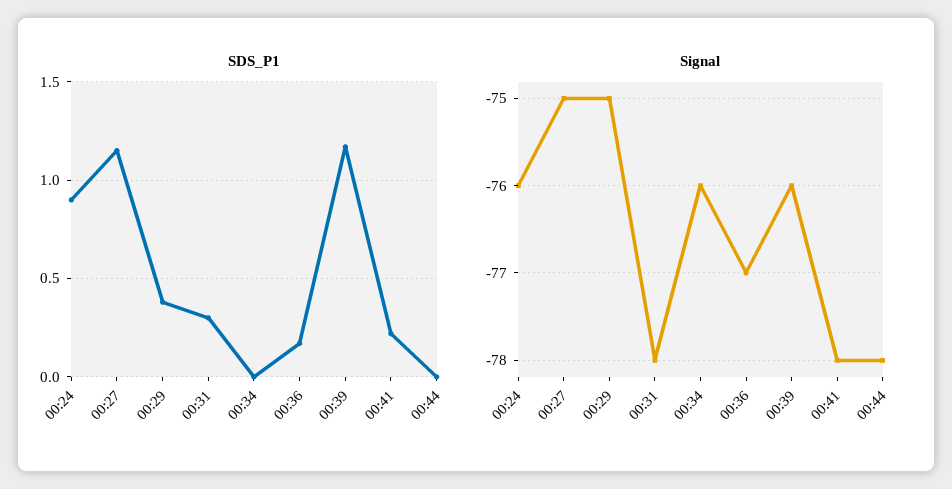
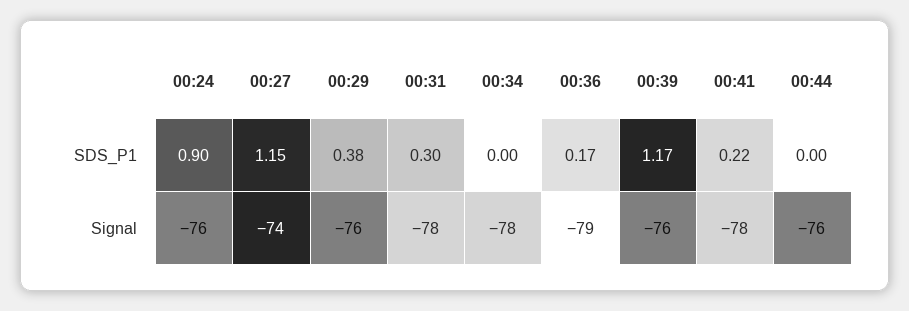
Signal, 00:27: -75 -> -74
Signal, 00:29: -75 -> -76
Signal, 00:34: -76 -> -78
Signal, 00:36: -77 -> -79
Signal, 00:44: -78 -> -76

